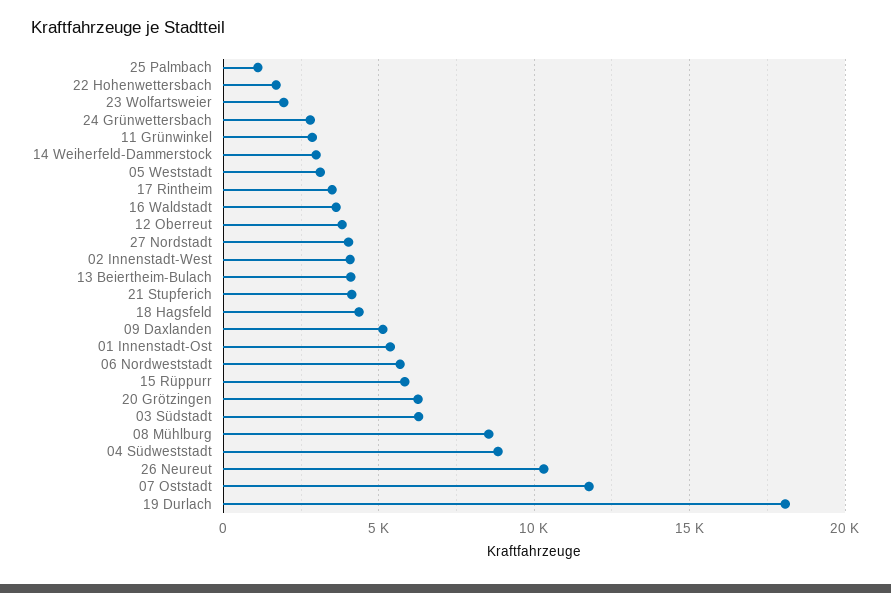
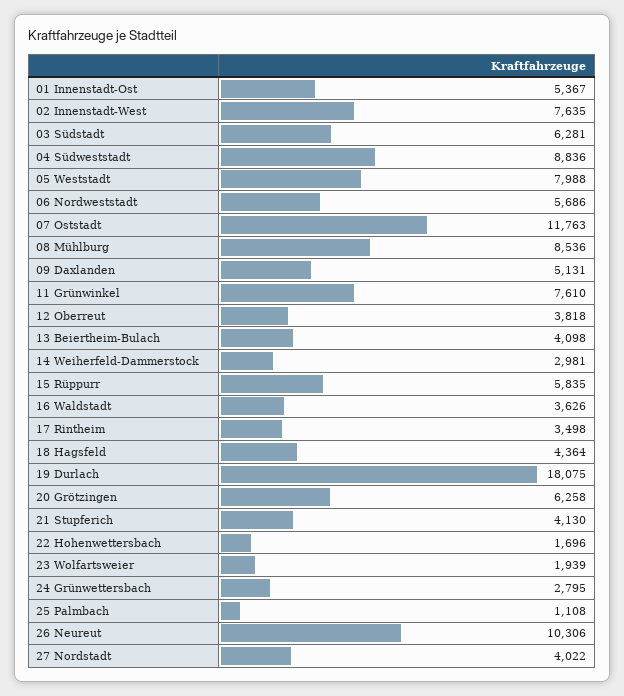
11 Grünwinkel: 3000 -> 7610
05 Weststadt: 3000 -> 7988
02 Innenstadt-West: 4000 -> 7635

